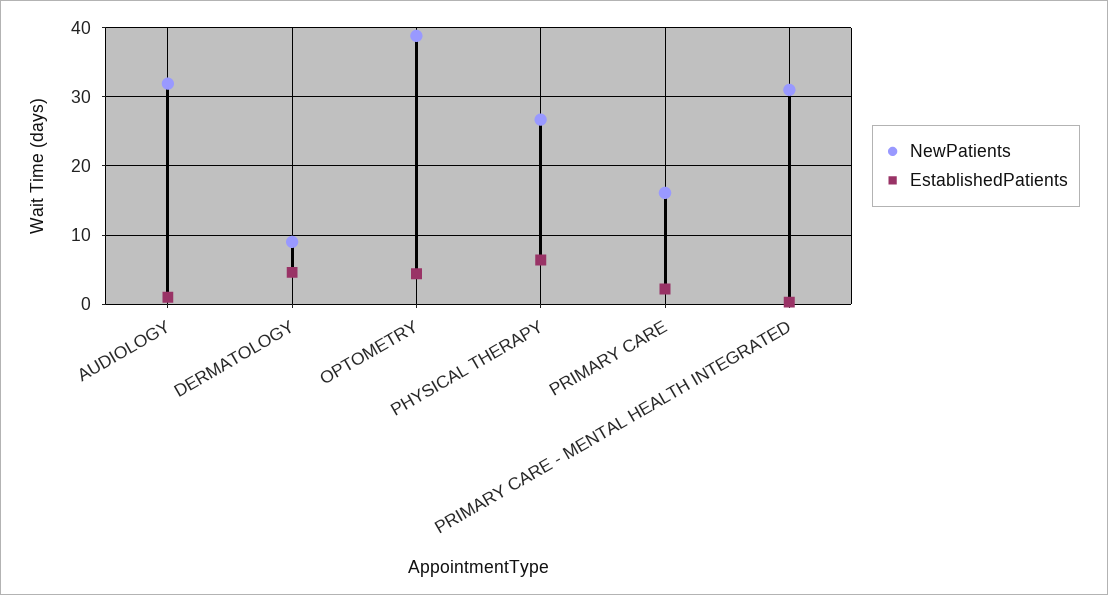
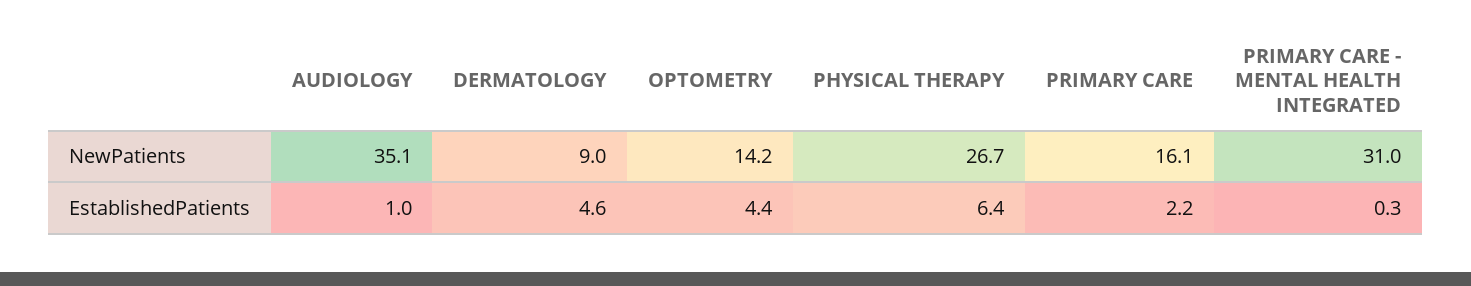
NewPatients, AUDIOLOGY: 32 -> 35.1
NewPatients, OPTOMETRY: 39 -> 14.2

